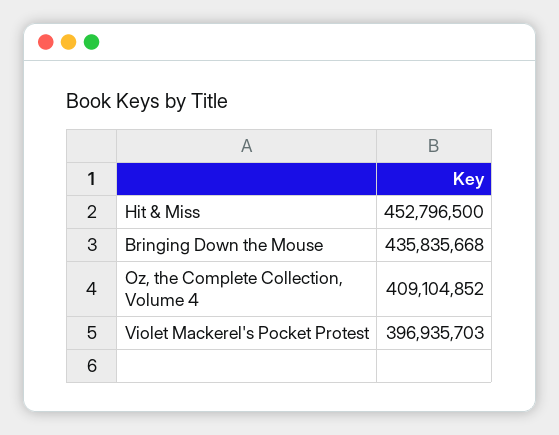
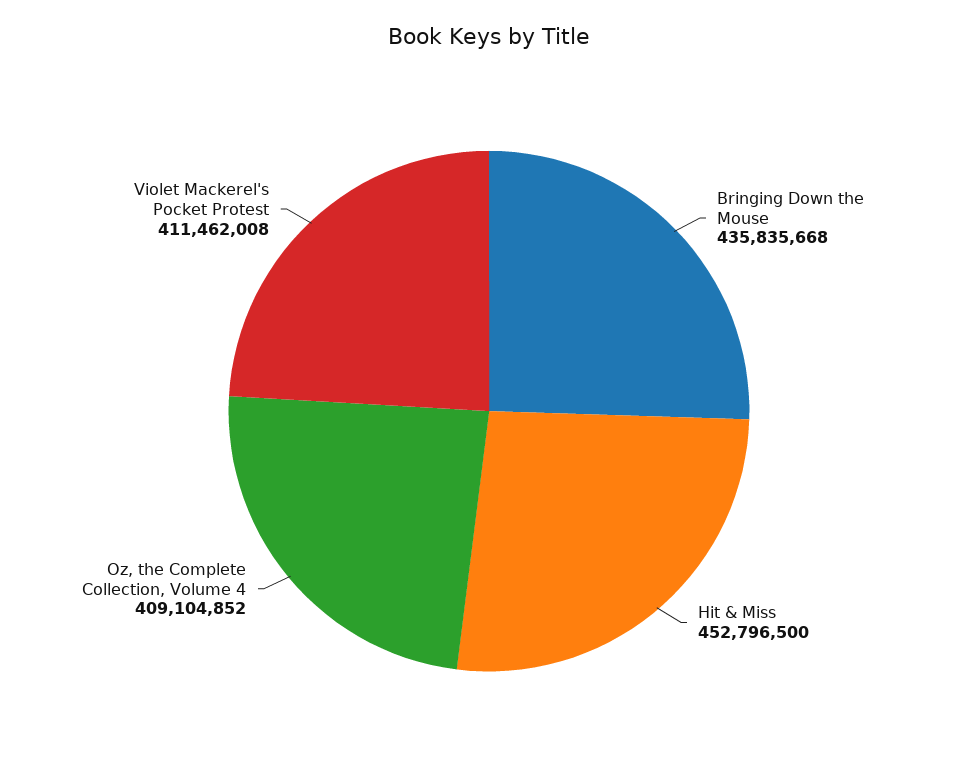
Violet Mackerel's Pocket Protest: 396935703 -> 411462008

